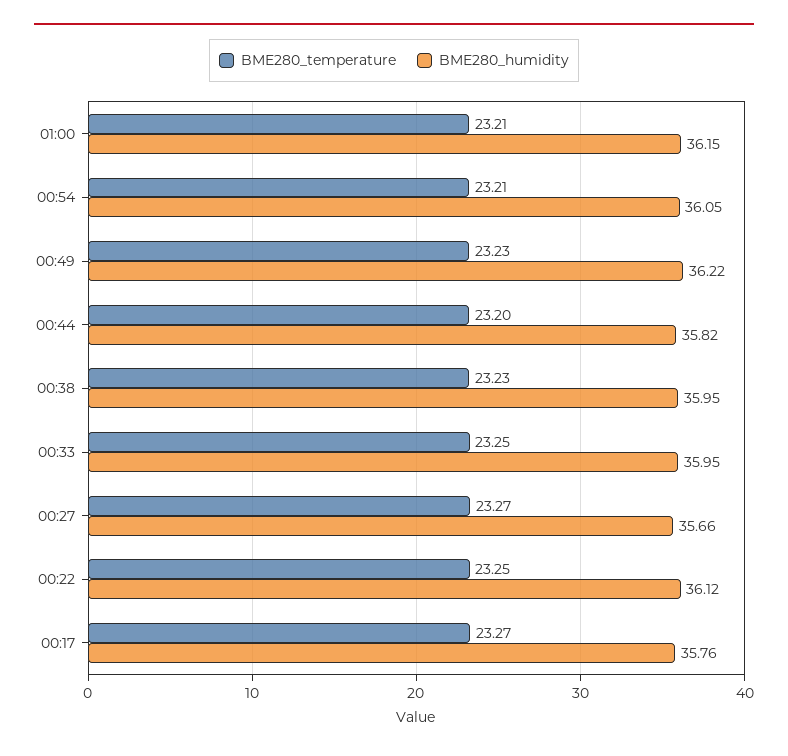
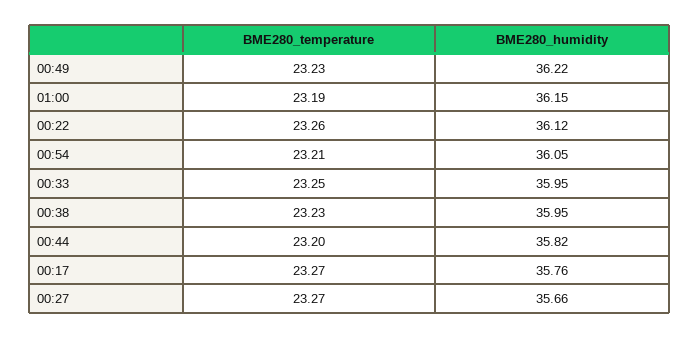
BME280_temperature, 01:00: 23.21 -> 23.19
BME280_temperature, 00:22: 23.25 -> 23.26

